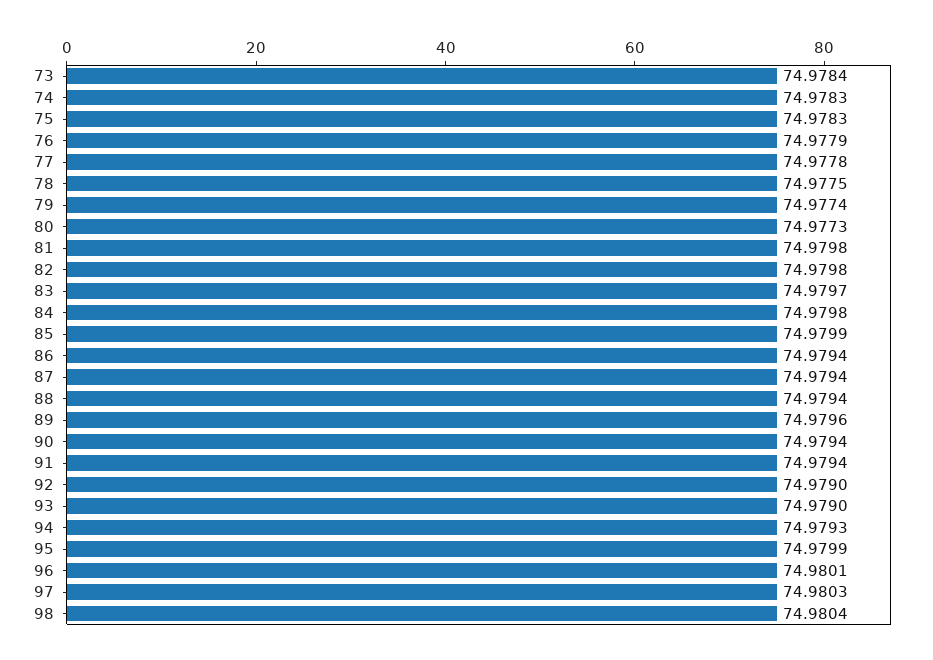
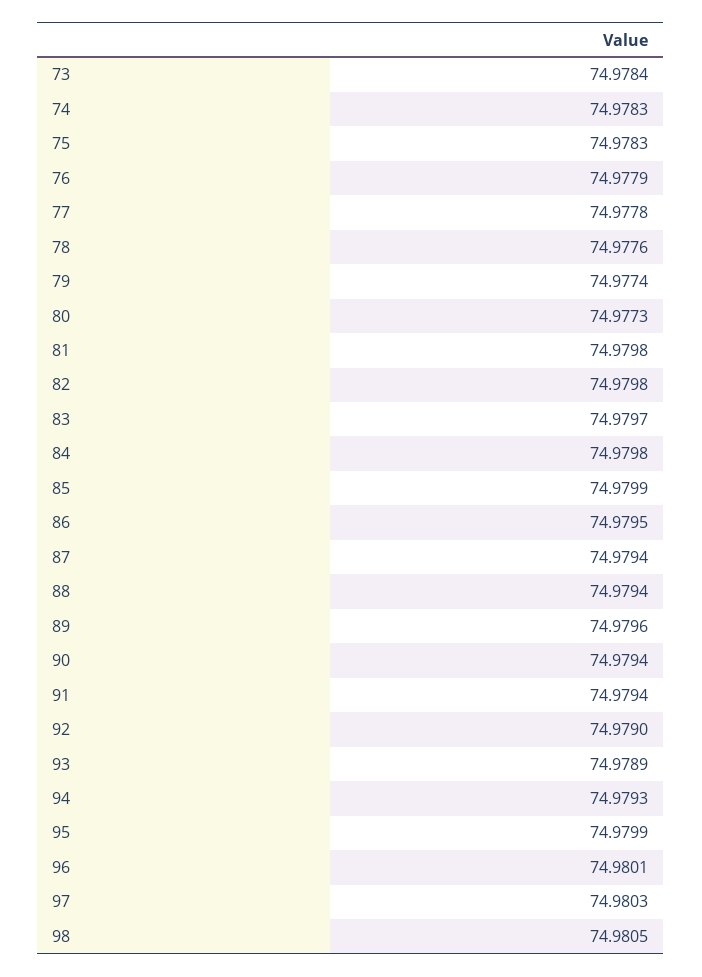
78: 74.9775 -> 74.9776
86: 74.9794 -> 74.9795
93: 74.979 -> 74.9789
98: 74.9804 -> 74.9805

